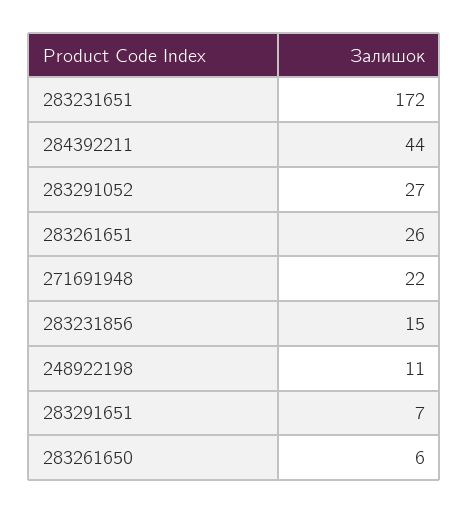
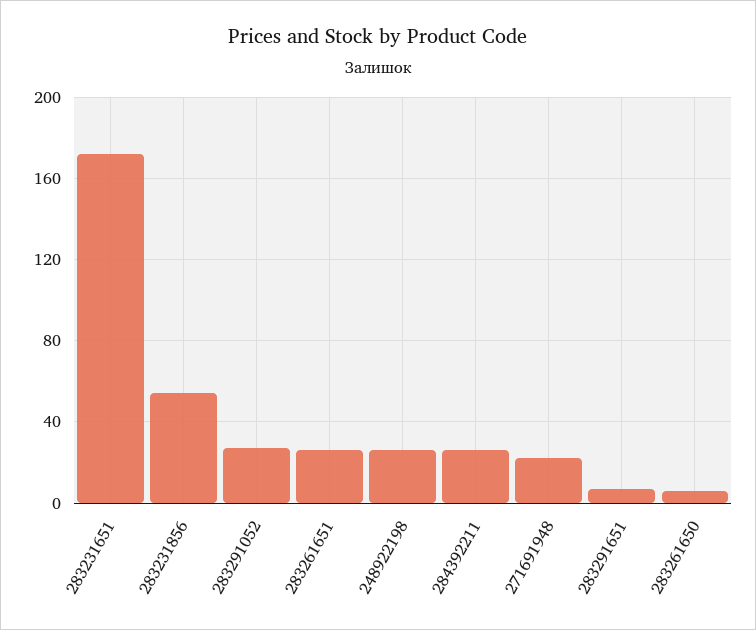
284392211: 44 -> 25
283231856: 15 -> 55
248922198: 11 -> 25

